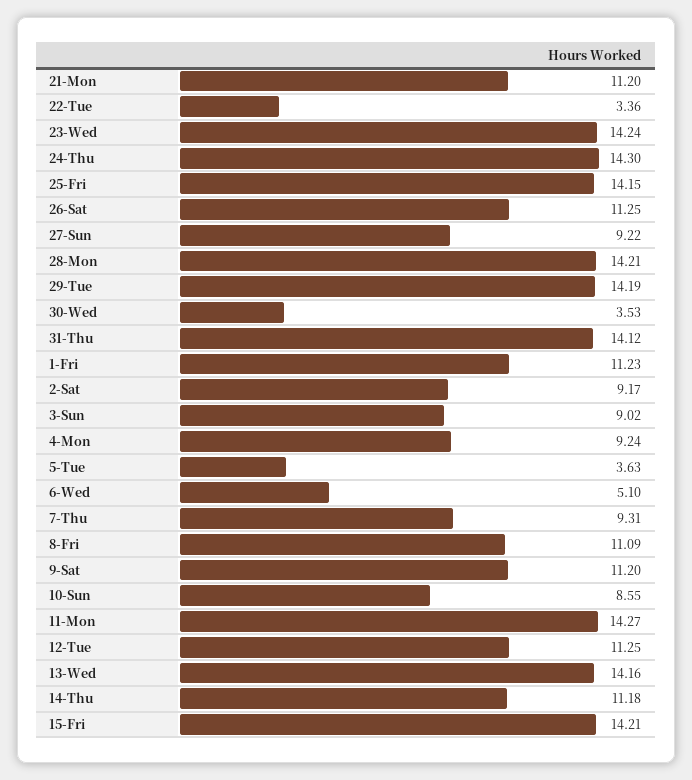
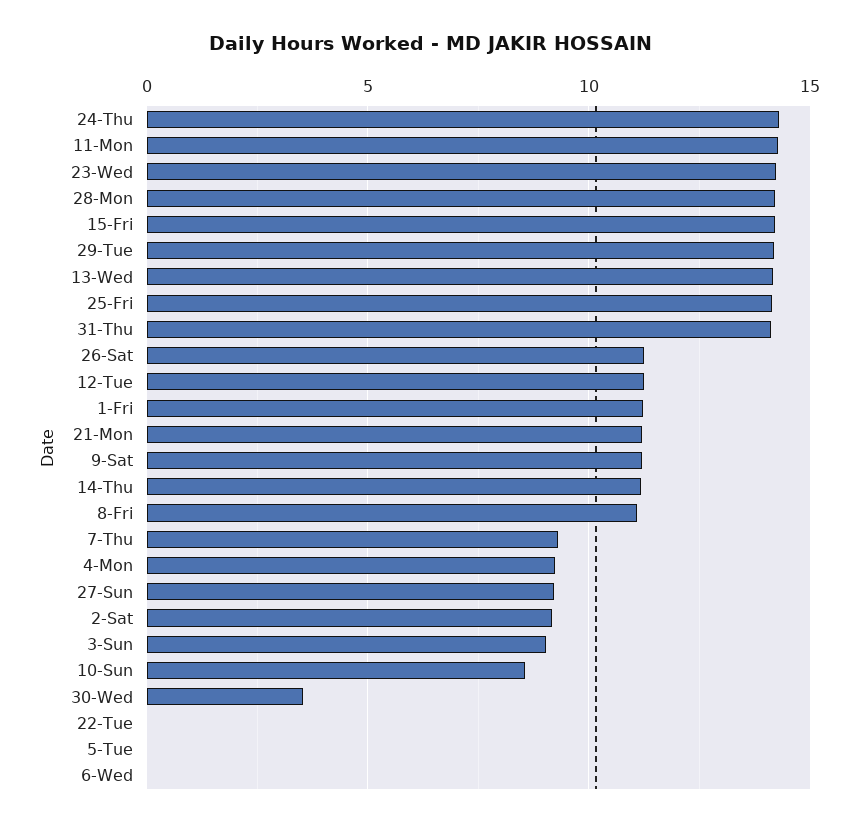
22-Tue: 3.36 -> 0
5-Tue: 3.63 -> 0
6-Wed: 5.1 -> 0

